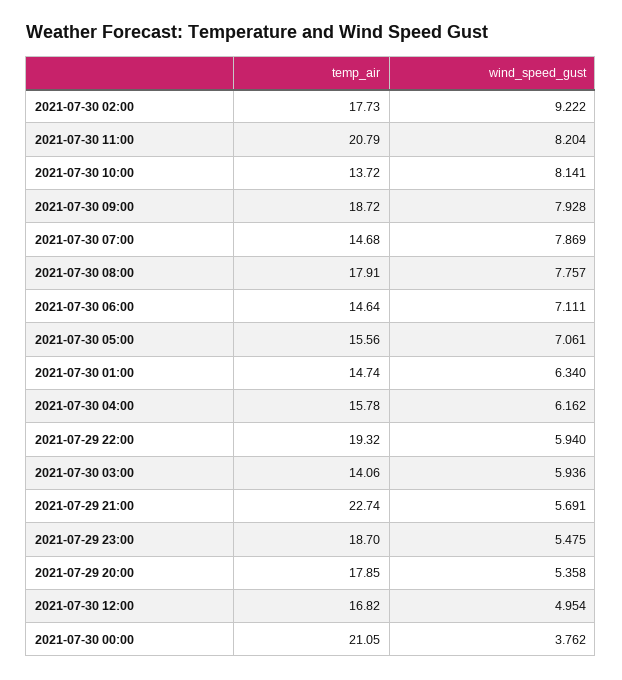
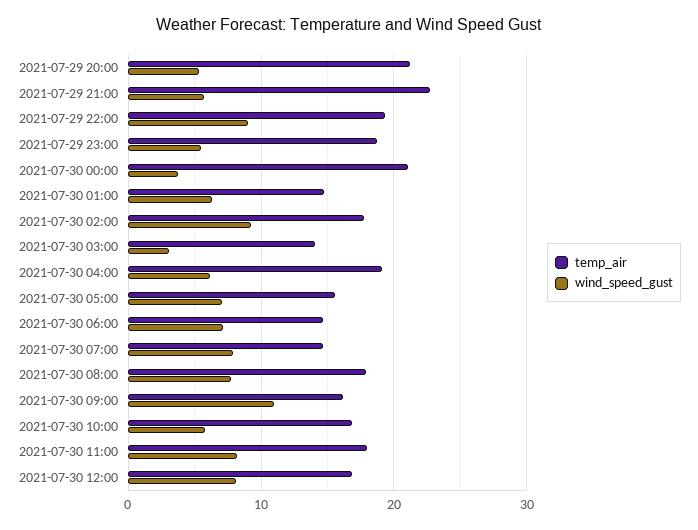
temp_air, 2021-07-30 11:00: 20.79 -> 18
temp_air, 2021-07-30 10:00: 13.72 -> 17
wind_speed_gust, 2021-07-30 10:00: 8.141 -> 6
temp_air, 2021-07-30 09:00: 18.72 -> 16
wind_speed_gust, 2021-07-30 09:00: 7.928 -> 11
temp_air, 2021-07-30 04:00: 15.78 -> 19
wind_speed_gust, 2021-07-29 22:00: 5.94 -> 9
wind_speed_gust, 2021-07-30 03:00: 5.936 -> 3
temp_air, 2021-07-29 20:00: 17.85 -> 21
wind_speed_gust, 2021-07-30 12:00: 4.954 -> 8

